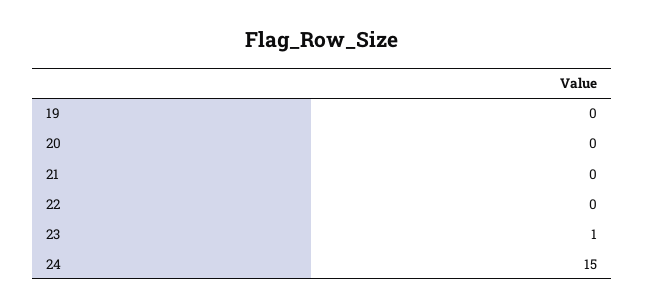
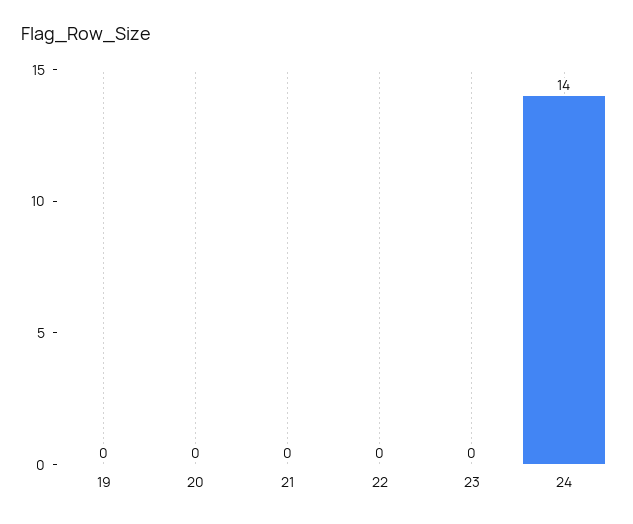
23: 1 -> 0
24: 15 -> 14

